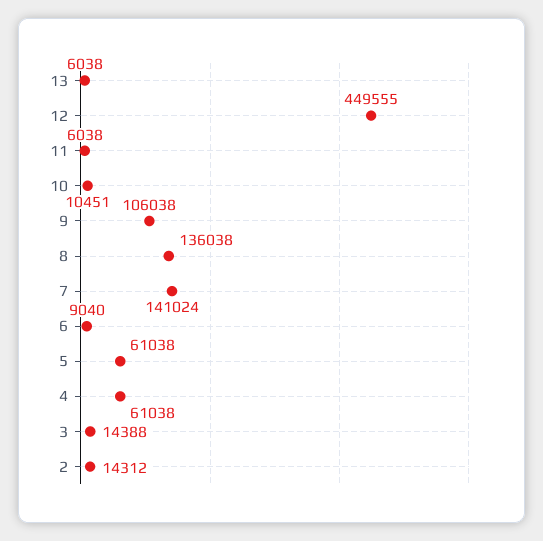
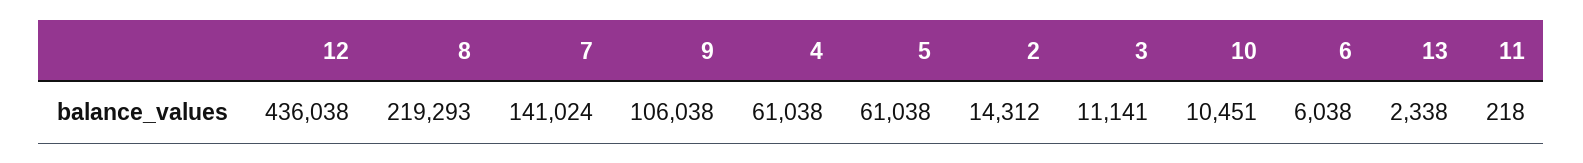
13: 6038 -> 2338
12: 449555 -> 436038
11: 6038 -> 218
8: 136038 -> 219293
6: 9040 -> 6038
3: 14388 -> 11141

